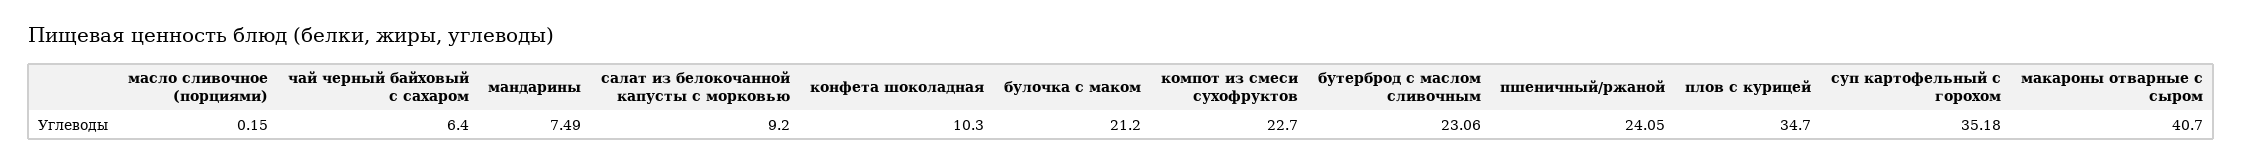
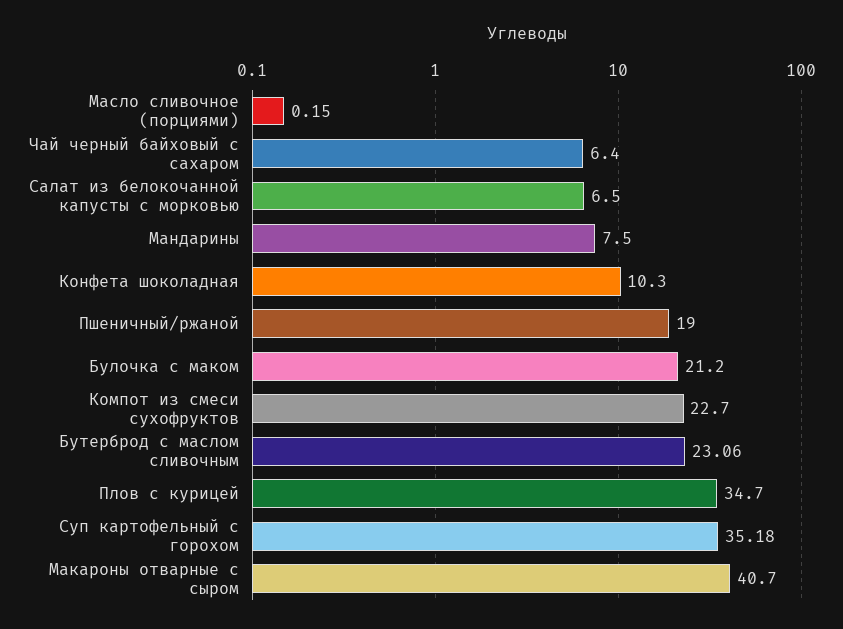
мандарины: 7.49 -> 7.5
салат из белокочанной капусты с морковью: 9.2 -> 6.5
пшеничный/ржаной: 24.05 -> 19

